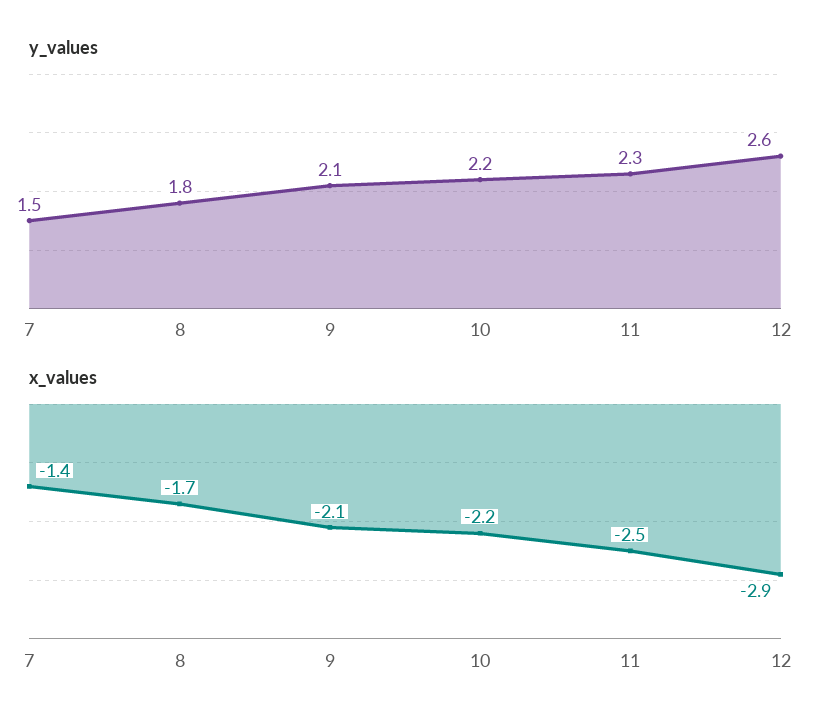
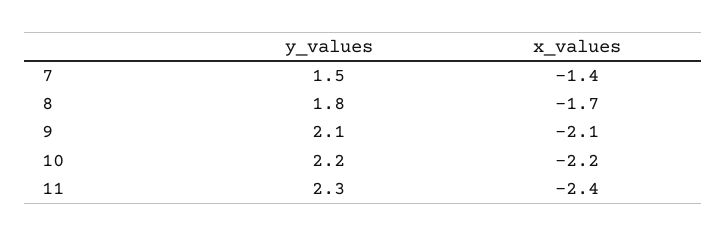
y_values, 12: 2.6 -> none
x_values, 11: -2.5 -> -2.4
x_values, 12: -2.9 -> none

